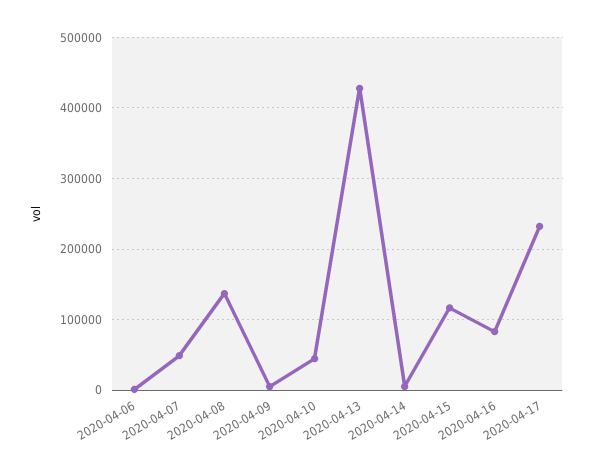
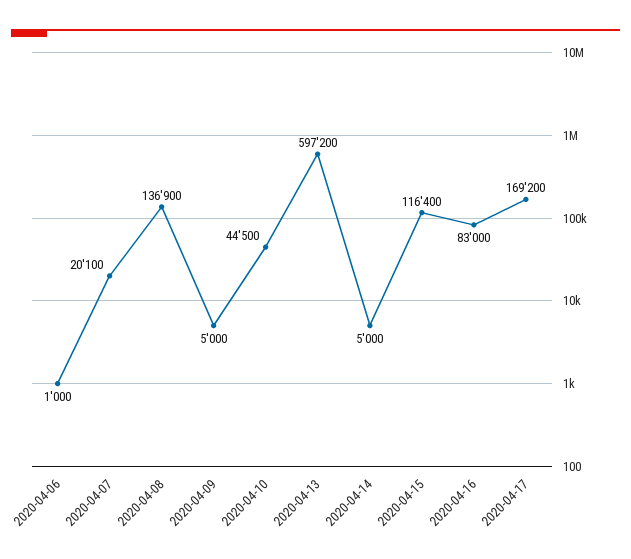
2020-04-07: 50000 -> 20100
2020-04-13: 430000 -> 597200
2020-04-17: 230000 -> 169200

